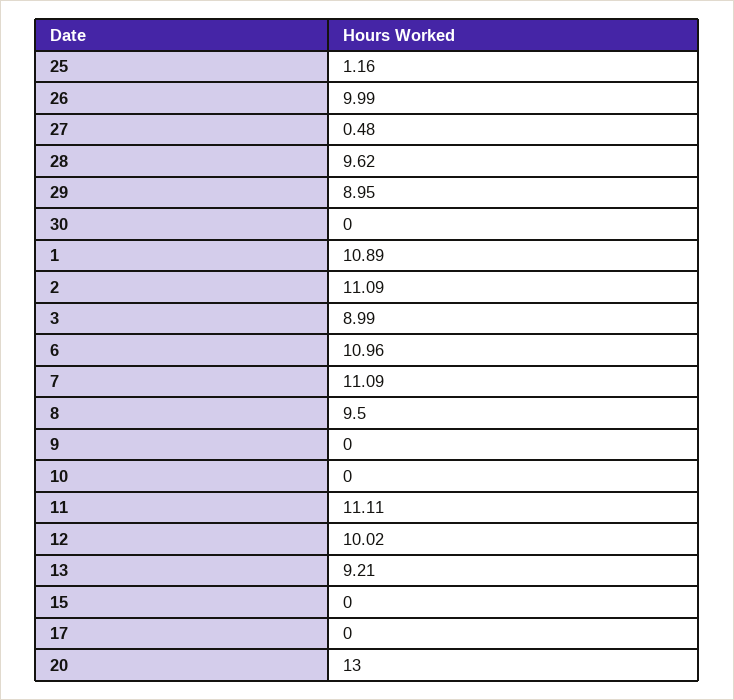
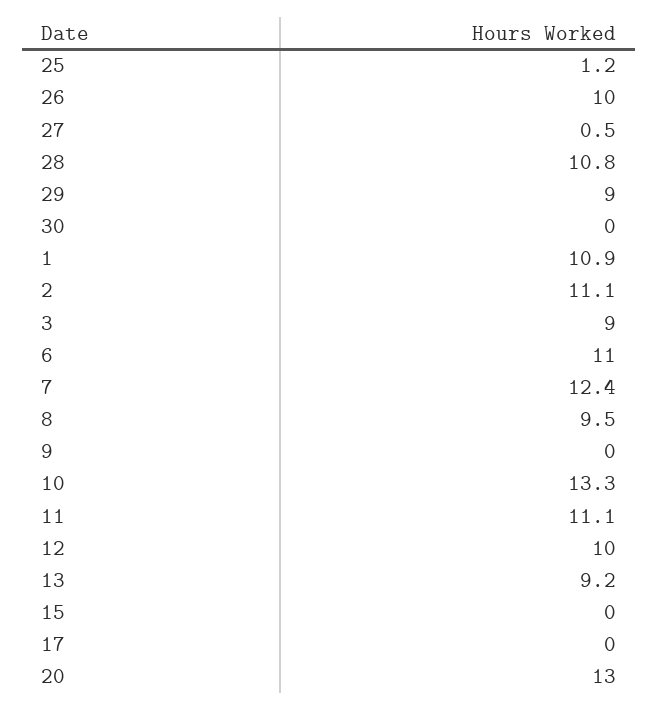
28: 9.62 -> 10.8
7: 11.09 -> 12.4
10: 0 -> 13.3

